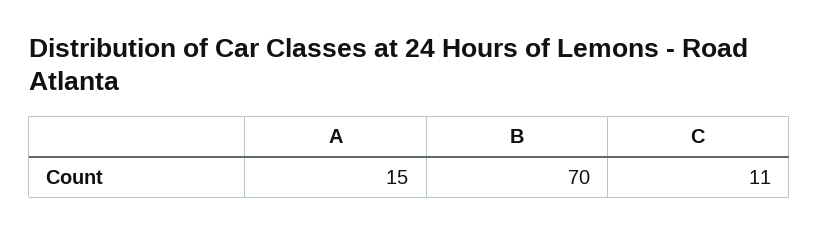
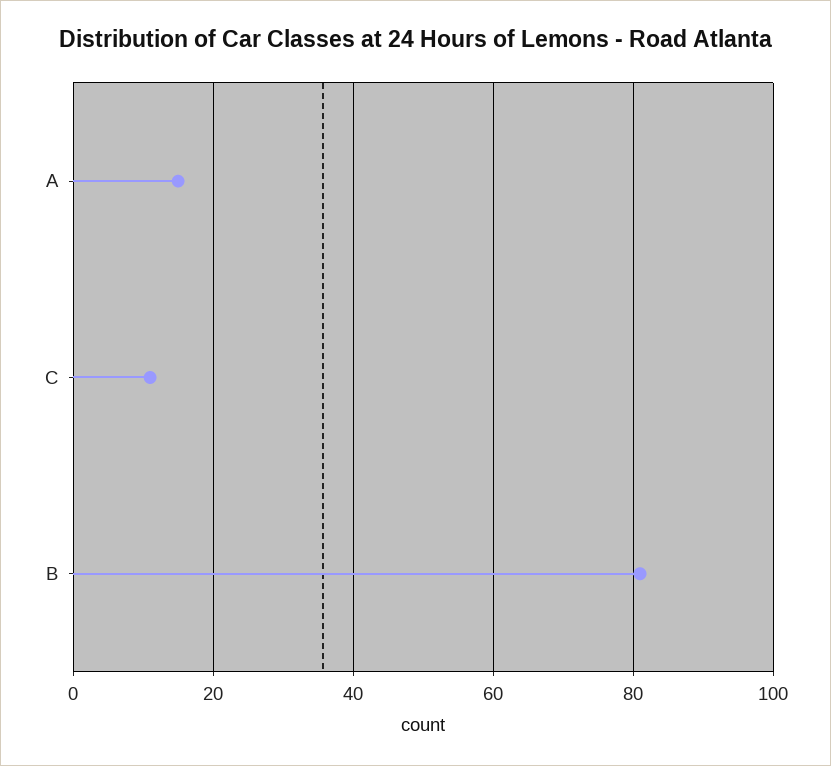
B: 70 -> 80

